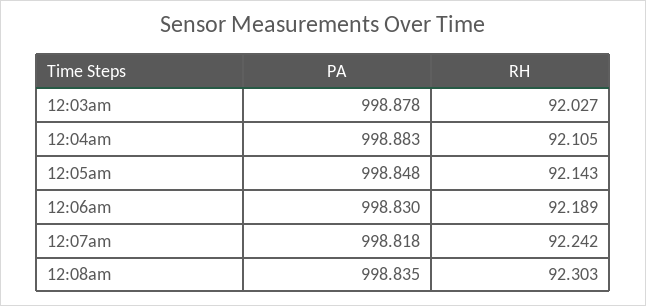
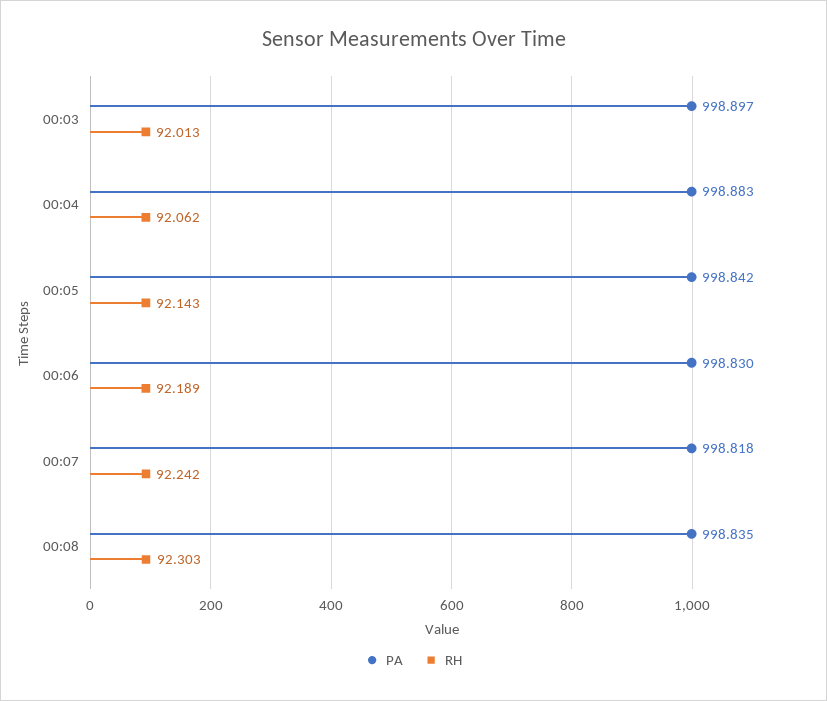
PA, 12:03am: 998.878 -> 998.897
RH, 12:03am: 92.027 -> 92.013
RH, 12:04am: 92.105 -> 92.062
PA, 12:05am: 998.848 -> 998.842

